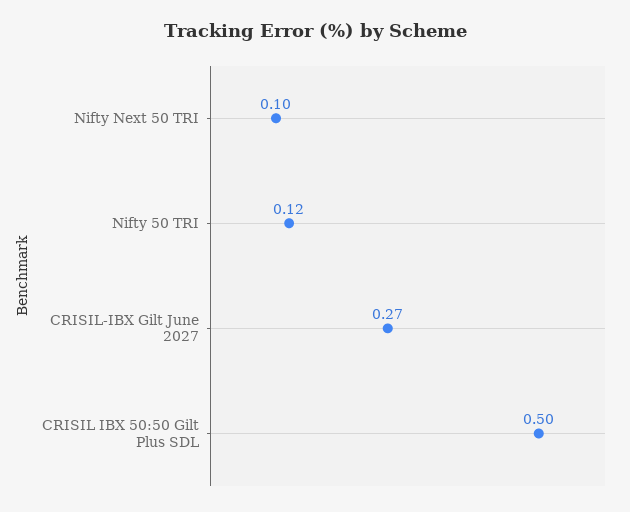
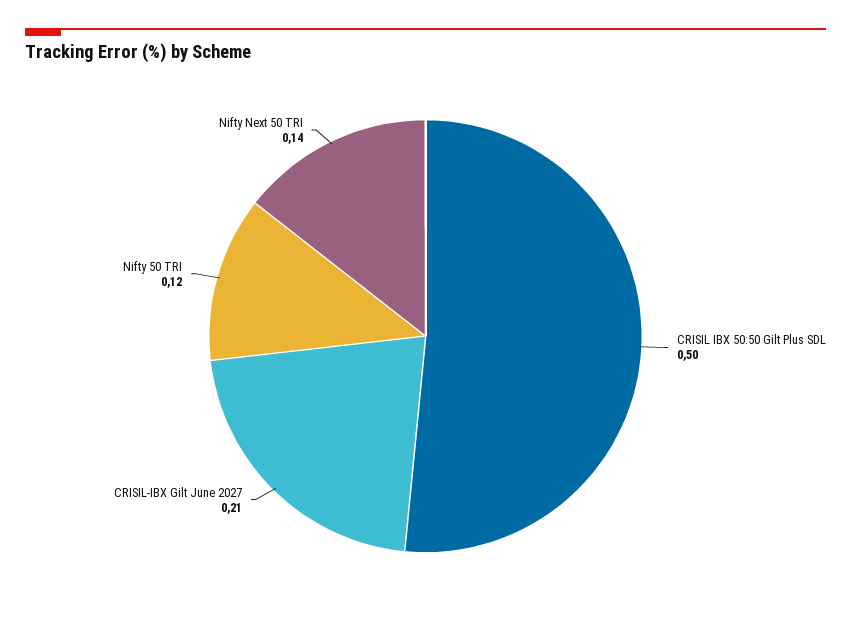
Nifty Next 50 TRI: 0.1 -> 0.14
CRISIL-IBX Gilt June 2027: 0.27 -> 0.21

